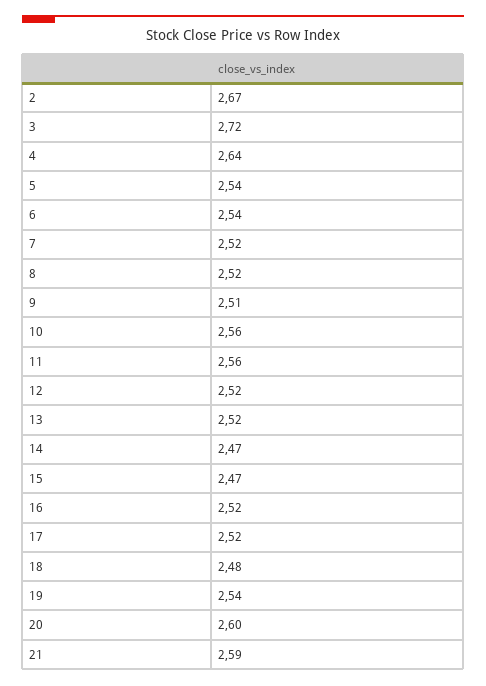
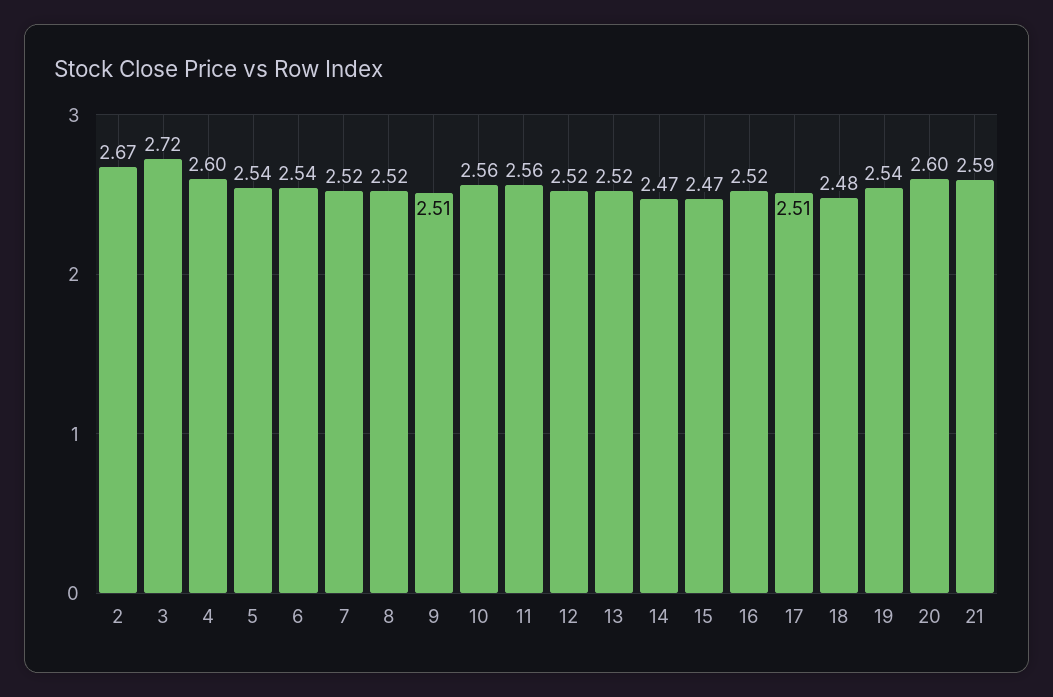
4: 2.64 -> 2.6
17: 2.52 -> 2.51

